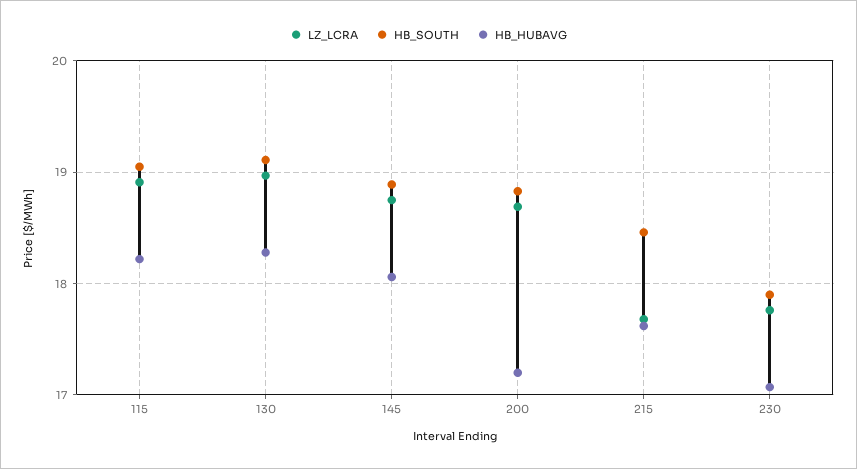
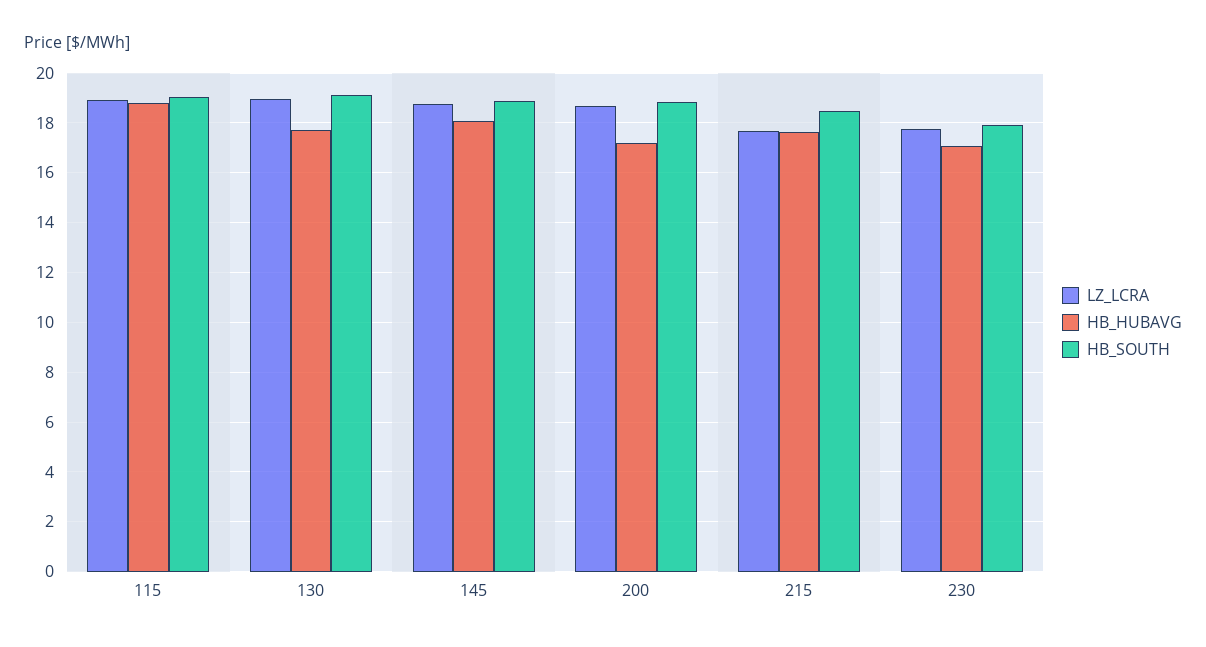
HB_HUBAVG, 115: 18.2 -> 18.75
HB_HUBAVG, 130: 18.3 -> 17.75

